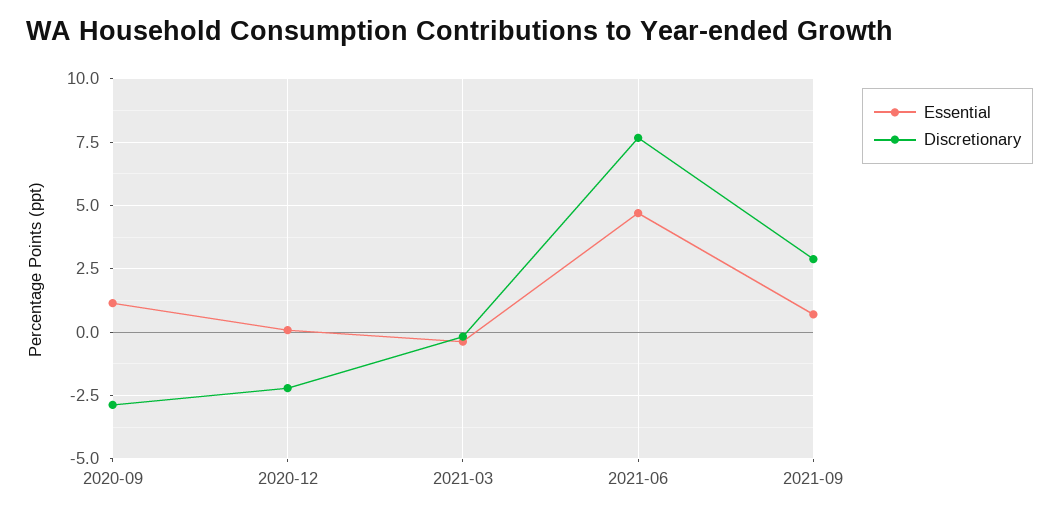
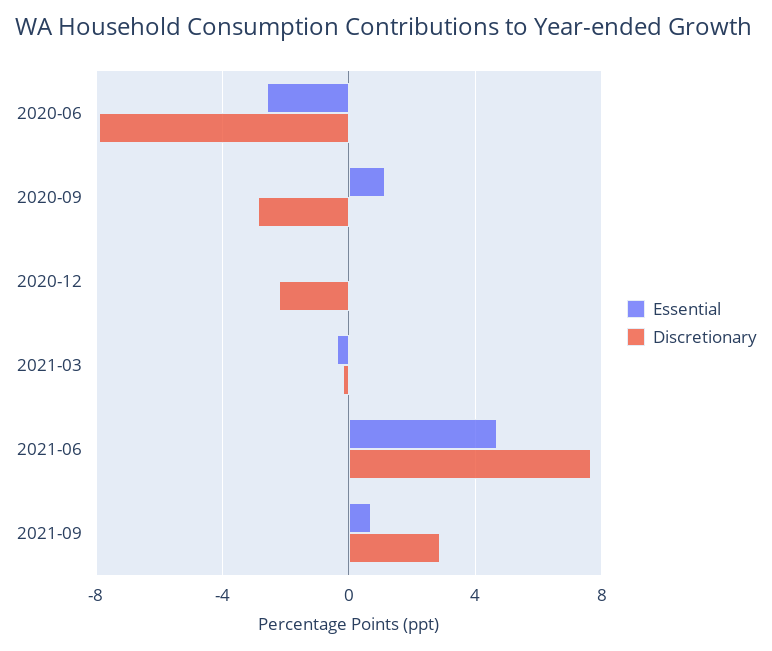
Essential, 2020-06: none -> -2.5
Discretionary, 2020-06: none -> -8

